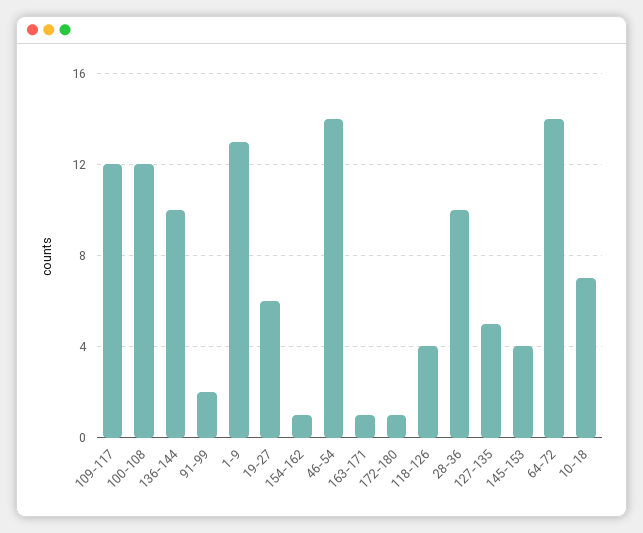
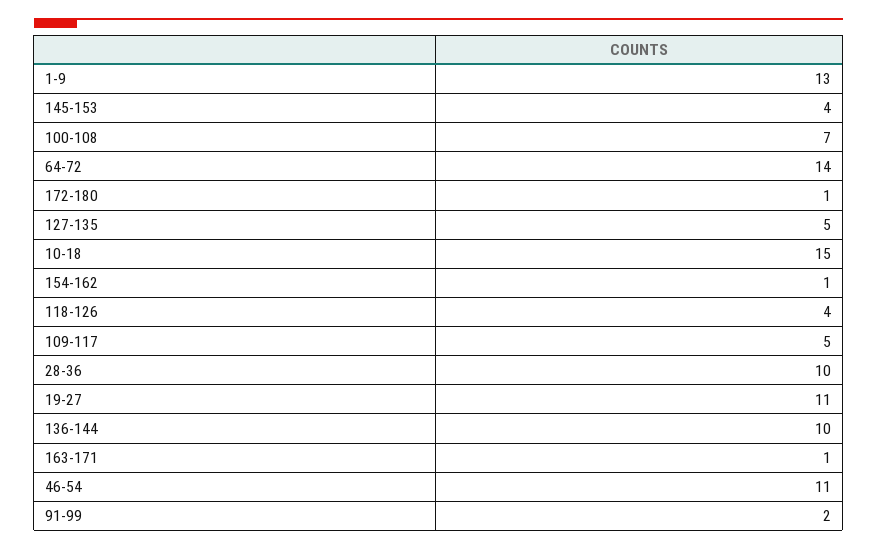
109-117: 12 -> 5
100-108: 12 -> 7
19-27: 6 -> 11
46-54: 14 -> 11
10-18: 7 -> 15

